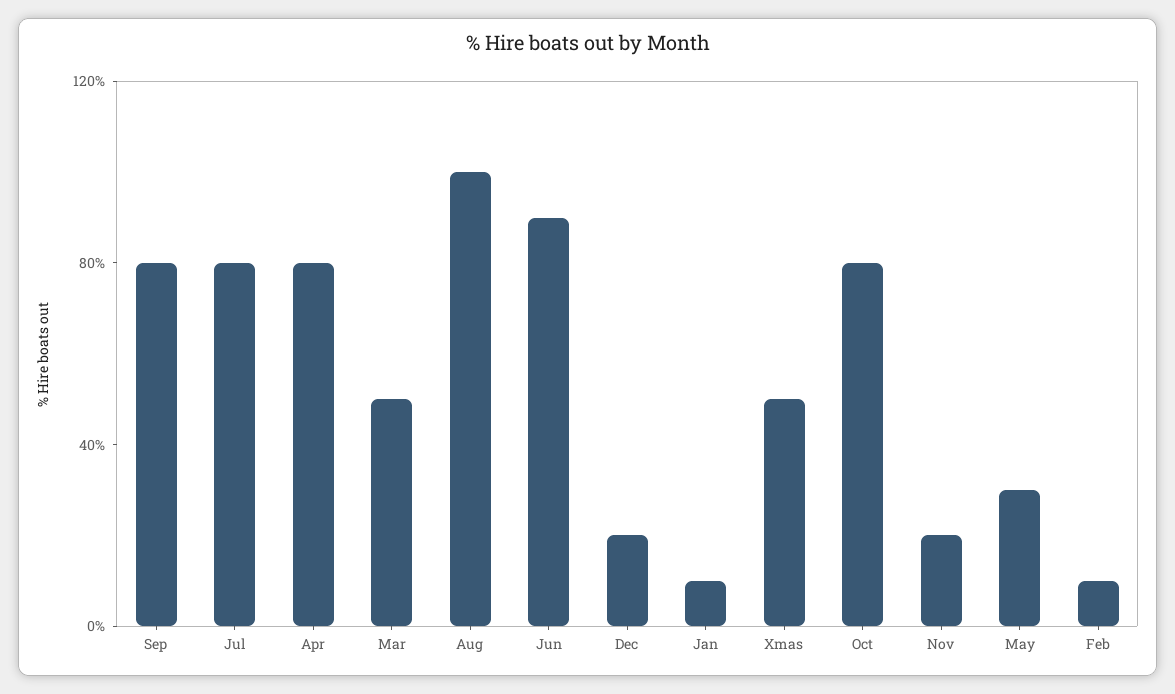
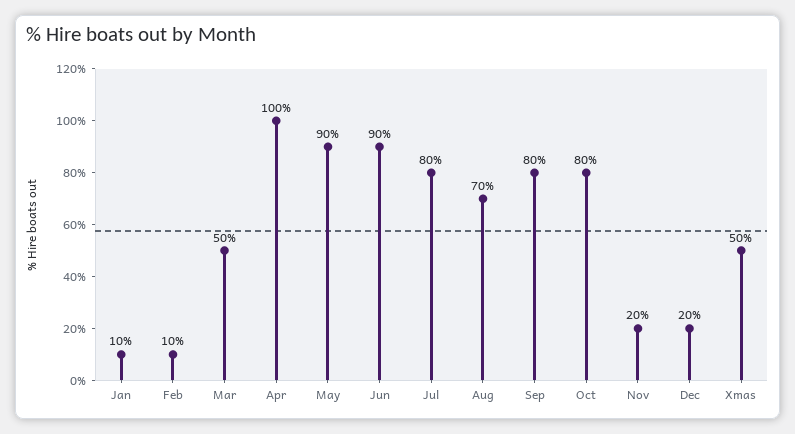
Apr: 80 -> 100
Aug: 100 -> 70
May: 30 -> 90

